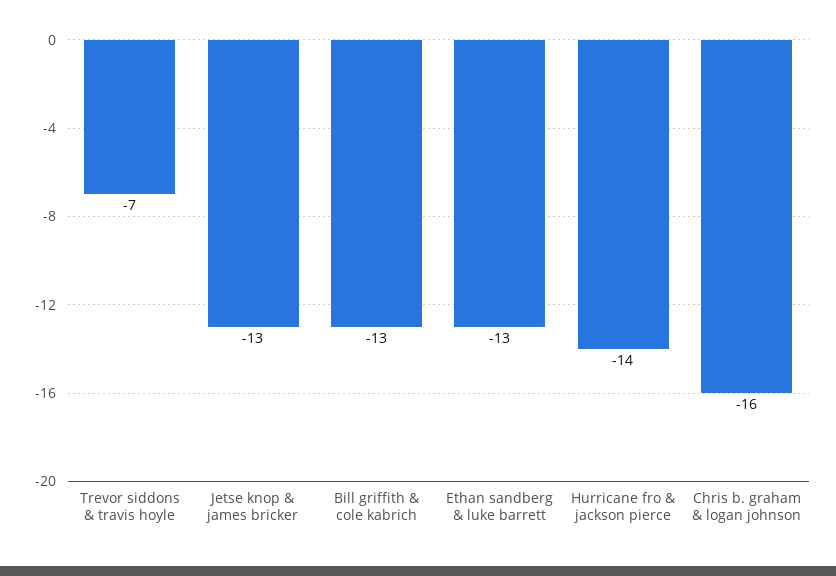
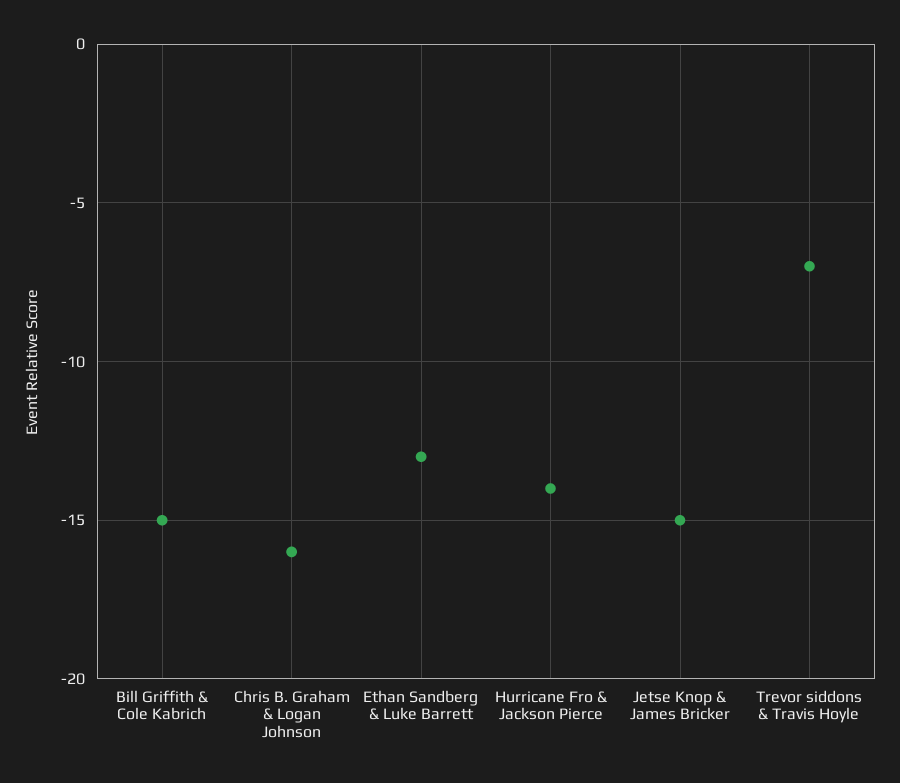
Jetse knop & james bricker: -13 -> -15
Bill griffith & cole kabrich: -13 -> -15

